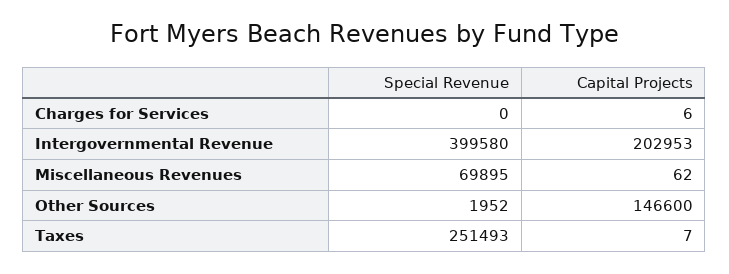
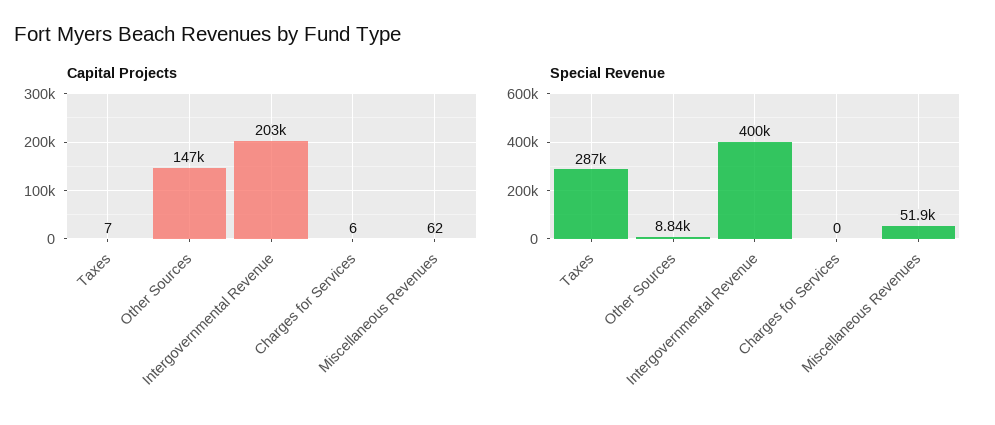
Special Revenue, Miscellaneous Revenues: 69895 -> 51900
Special Revenue, Other Sources: 1952 -> 8840
Special Revenue, Taxes: 251493 -> 287000

